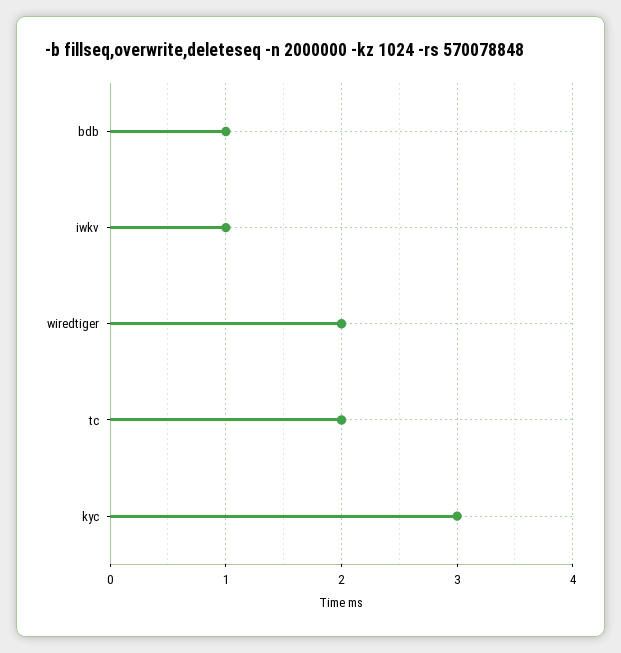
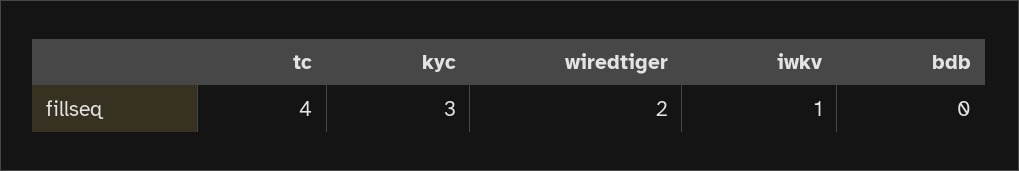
bdb: 1 -> 0
tc: 2 -> 4

